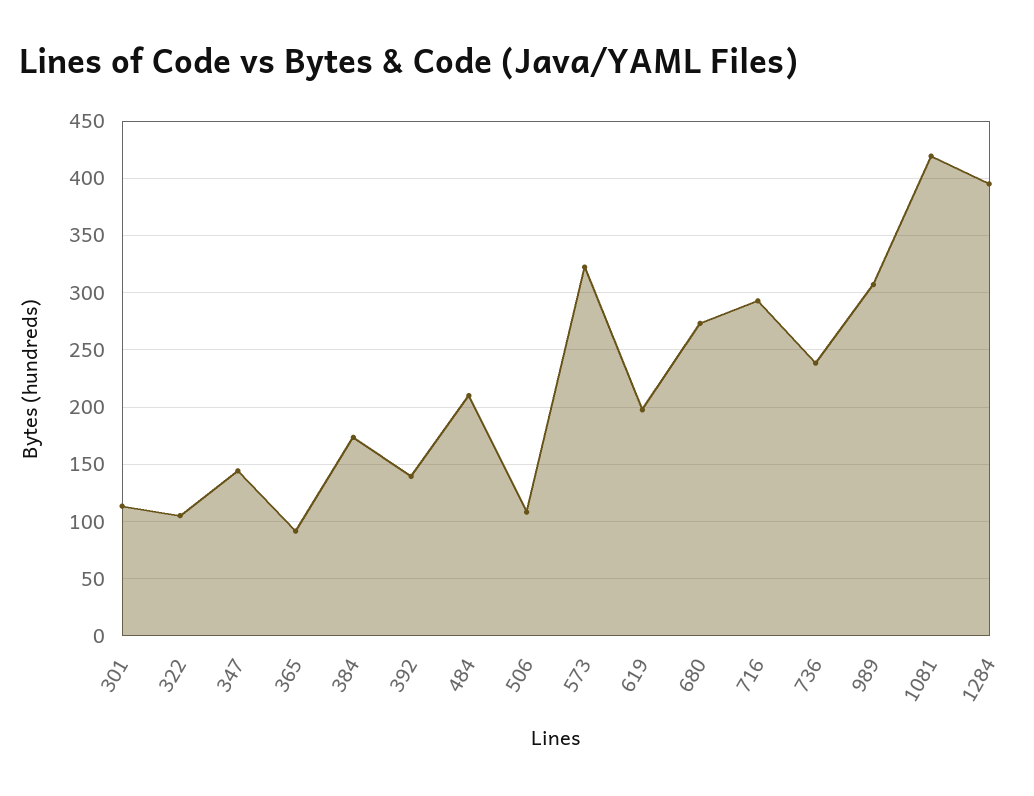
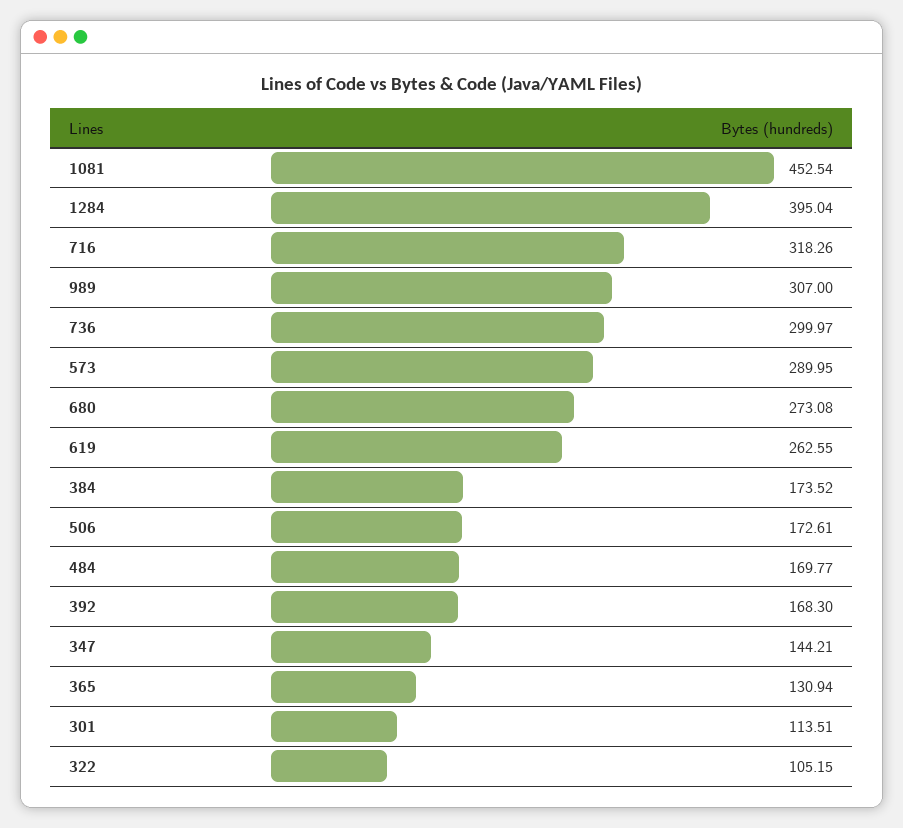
365: 90 -> 130.94
392: 140 -> 168.3
484: 210 -> 169.77
506: 110 -> 172.61
573: 320 -> 289.95
619: 200 -> 262.55
716: 290 -> 318.26
736: 240 -> 299.97
1081: 420 -> 452.54

